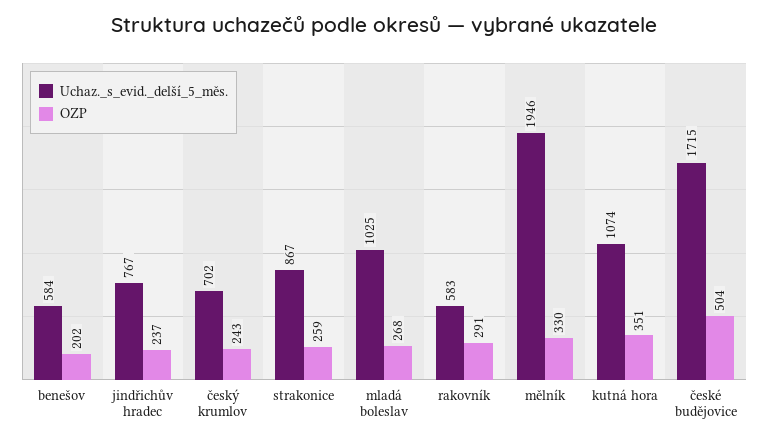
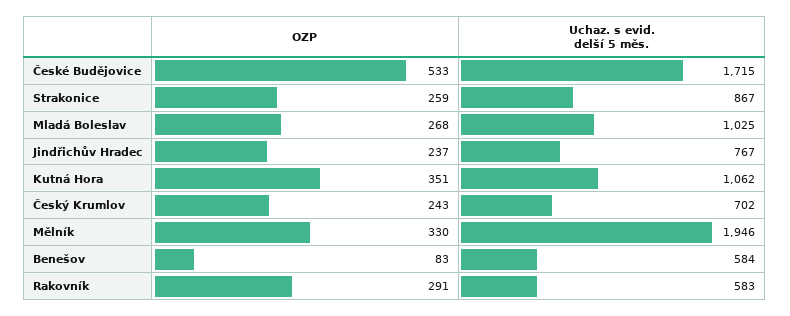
OZP, benešov: 202 -> 83
Uchaz._s_evid._delší_5_měs., kutná hora: 1074 -> 1062
OZP, české budějovice: 504 -> 533

